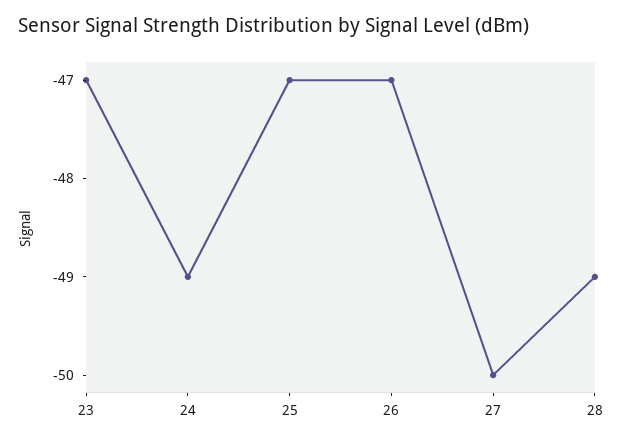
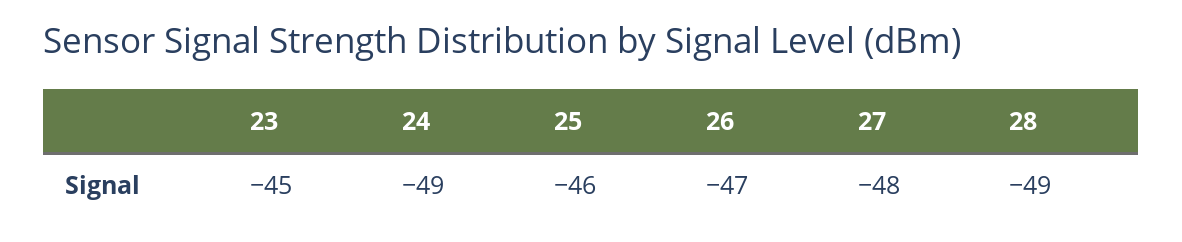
23: -47 -> -45
25: -47 -> -46
27: -50 -> -48

